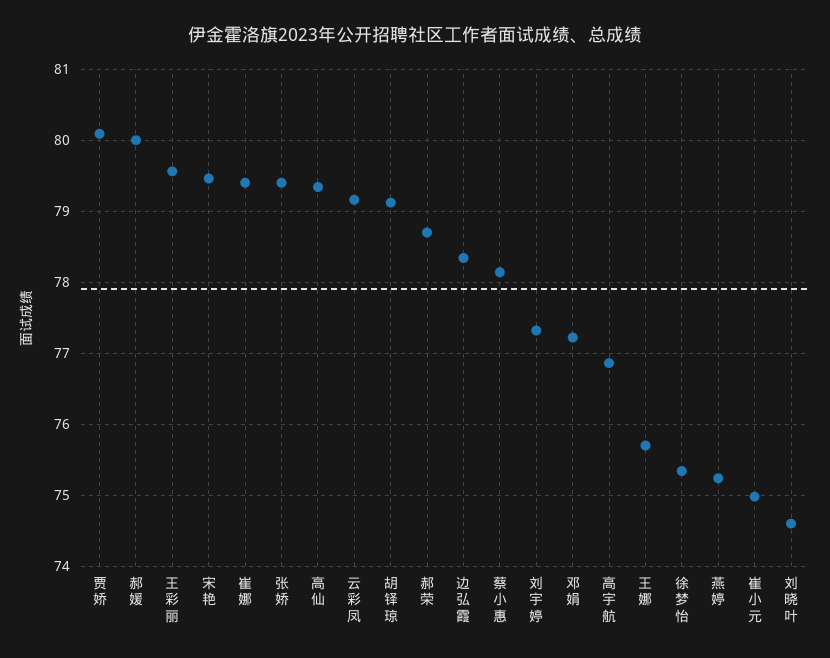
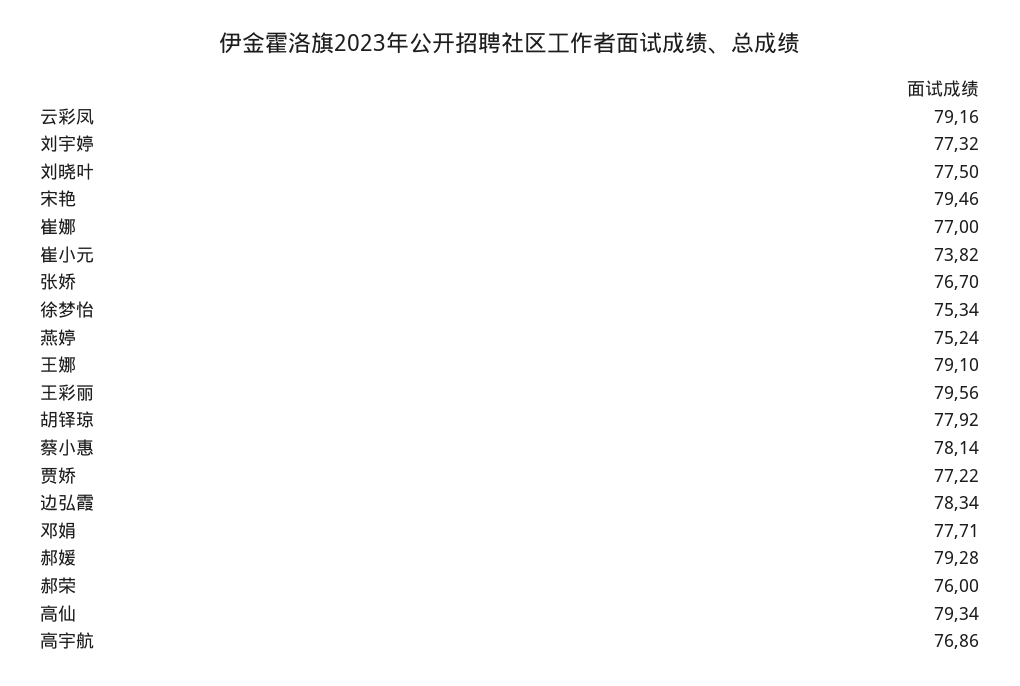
贾娇: 80.1 -> 77.22
郝媛: 80 -> 79.28
崔娜: 79.4 -> 77
张娇: 79.4 -> 76.7
胡铎琼: 79.1 -> 77.92
郝荣: 78.7 -> 76
邓娟: 77.2 -> 77.71
王娜: 75.7 -> 79.1
崔小元: 75 -> 73.82
刘晓叶: 74.6 -> 77.5

